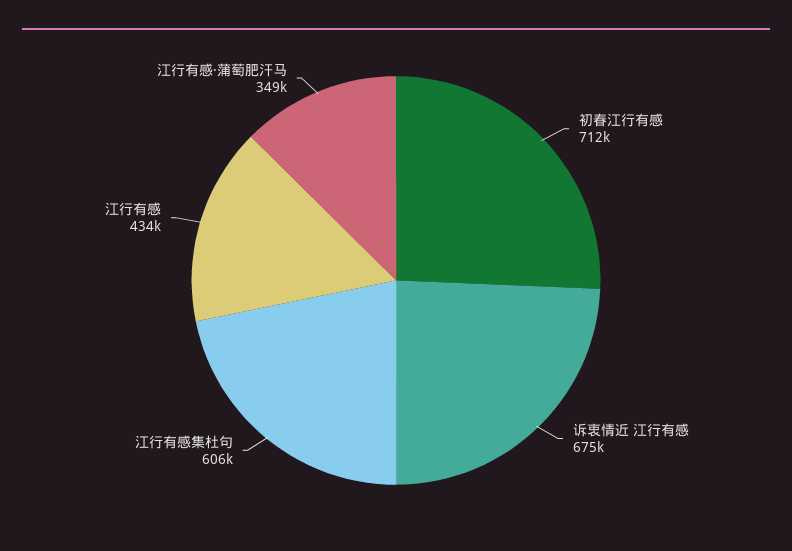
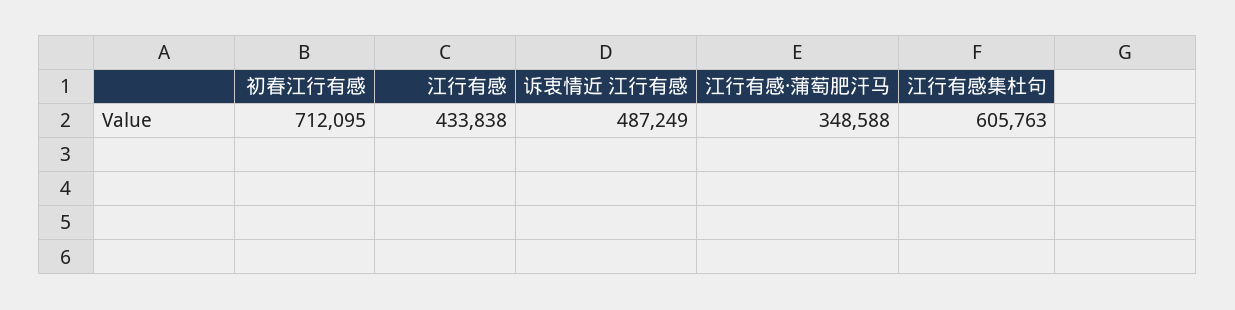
诉衷情近 江行有感: 675000 -> 487249

